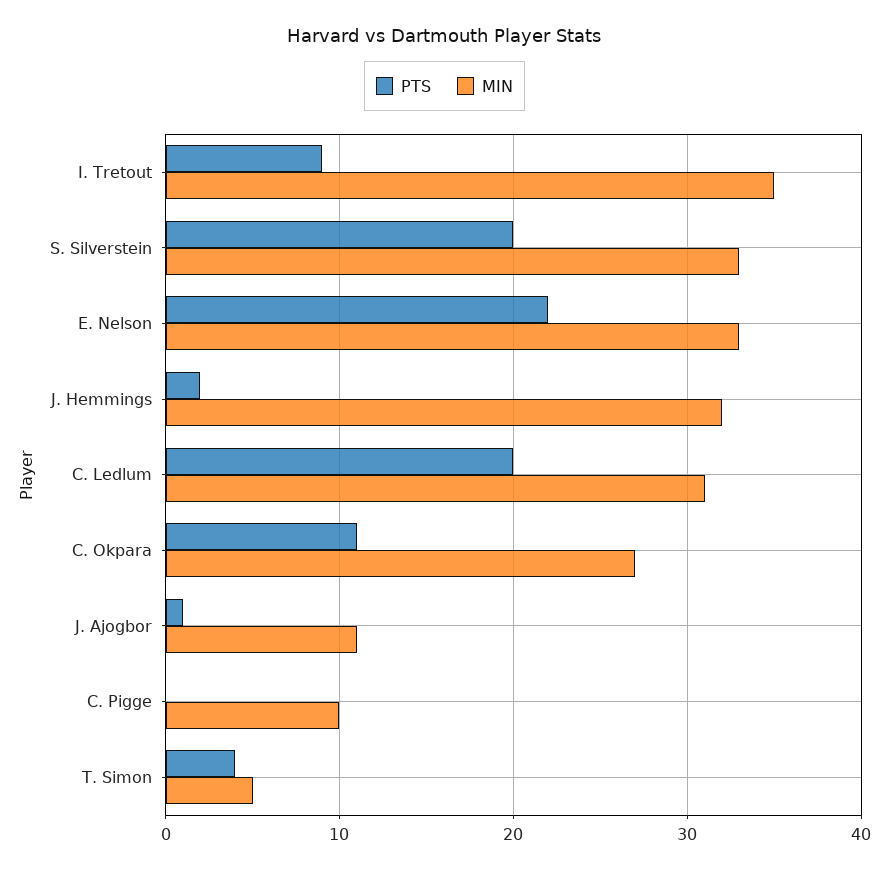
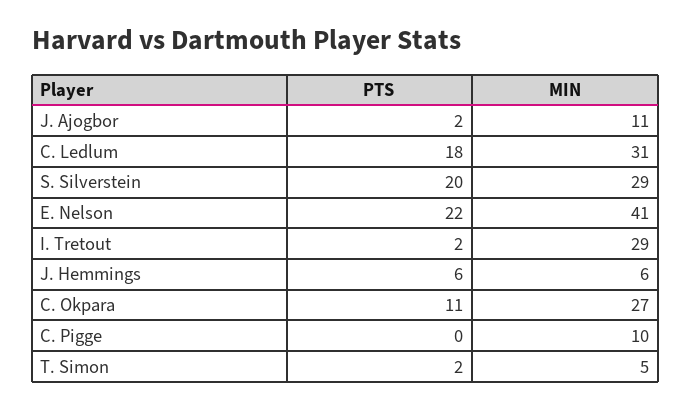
PTS, I. Tretout: 9 -> 2
MIN, I. Tretout: 35 -> 29
MIN, S. Silverstein: 33 -> 29
MIN, E. Nelson: 33 -> 41
PTS, J. Hemmings: 2 -> 6
MIN, J. Hemmings: 32 -> 6
PTS, C. Ledlum: 20 -> 18
PTS, J. Ajogbor: 1 -> 2
PTS, T. Simon: 4 -> 2

